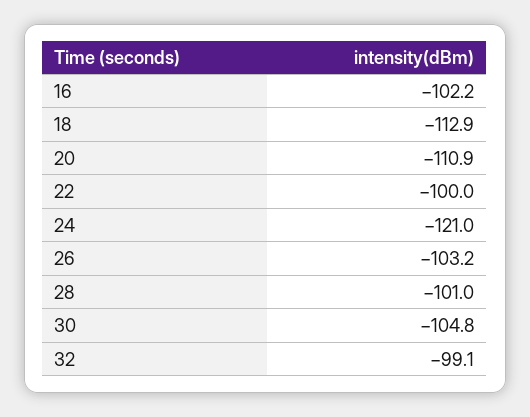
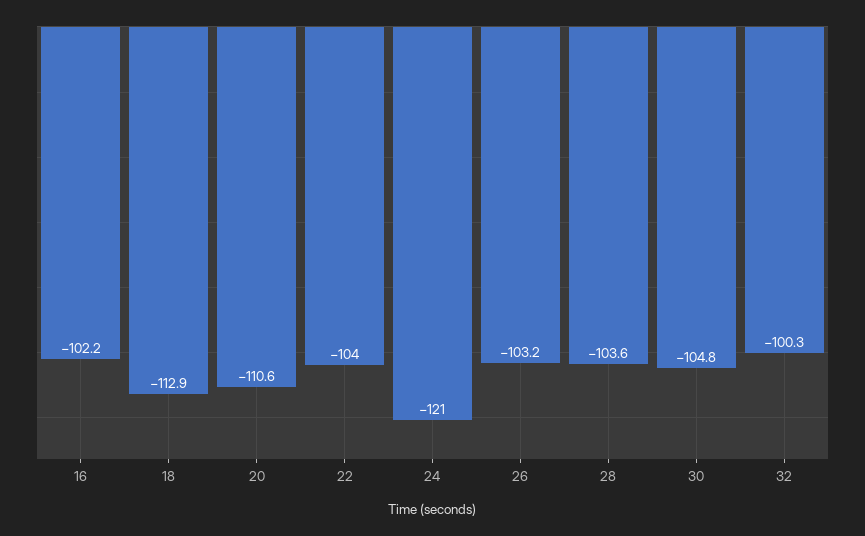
20: -110.9 -> -110.6
22: -100 -> -104
28: -101 -> -103.6
32: -99.1 -> -100.3

